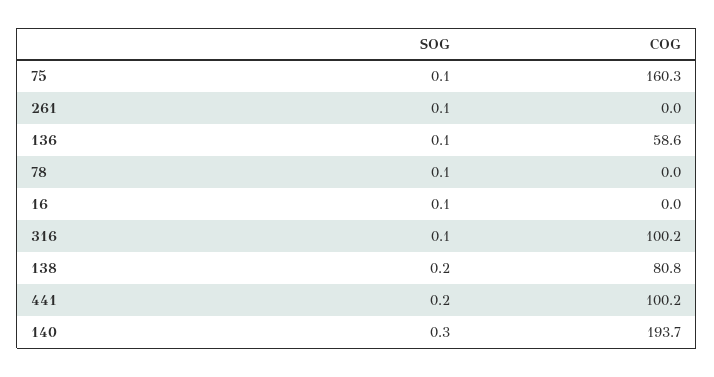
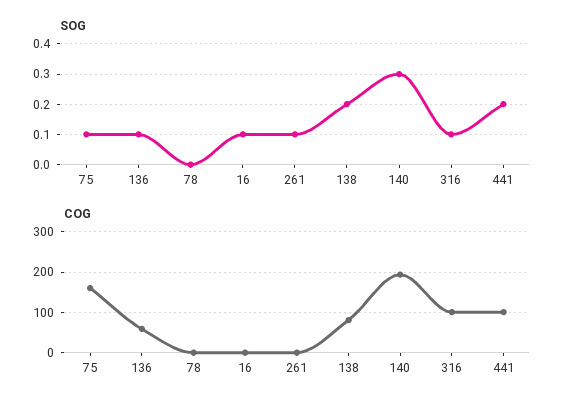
SOG, 78: 0.1 -> 0

